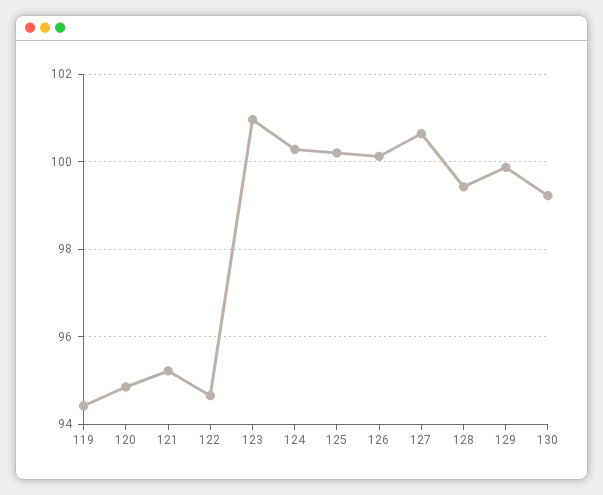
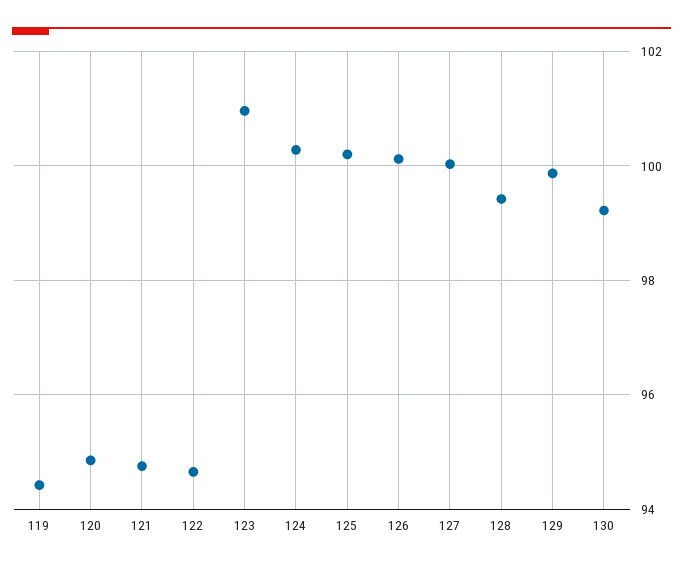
121: 95.2 -> 94.8
127: 100.6 -> 100

